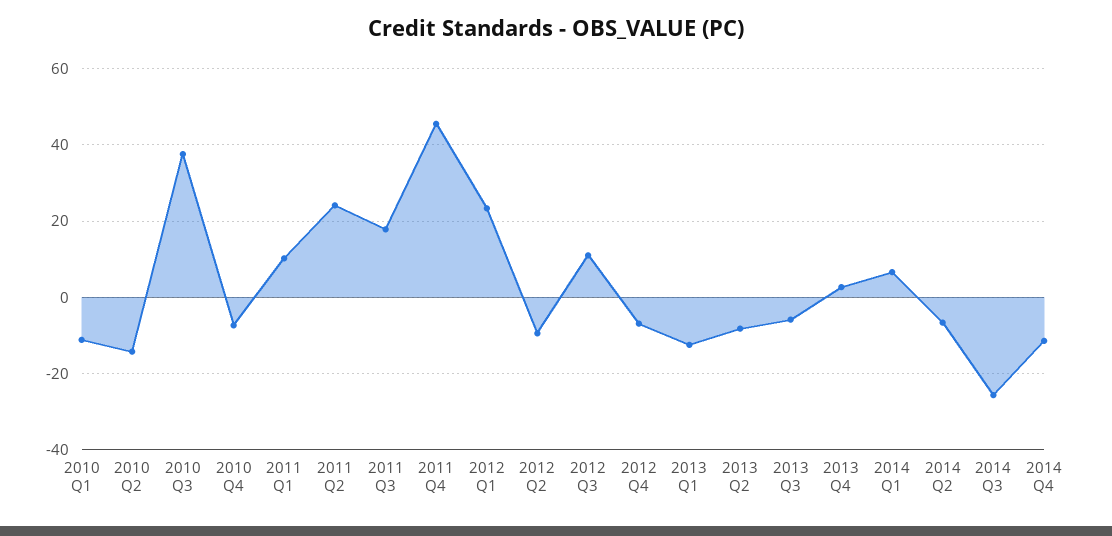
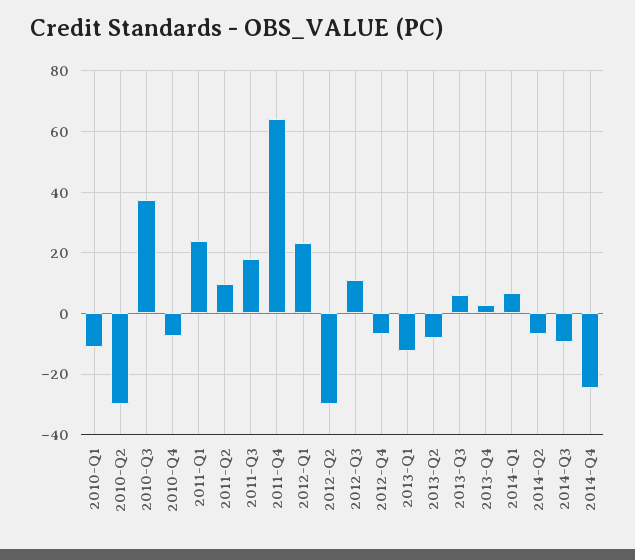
2010 Q2: -14 -> -30
2011 Q1: 10 -> 24
2011 Q2: 24 -> 10
2011 Q4: 46 -> 64
2012 Q2: -10 -> -30
2013 Q3: -6 -> 6
2014 Q3: -26 -> -10
2014 Q4: -12 -> -24

